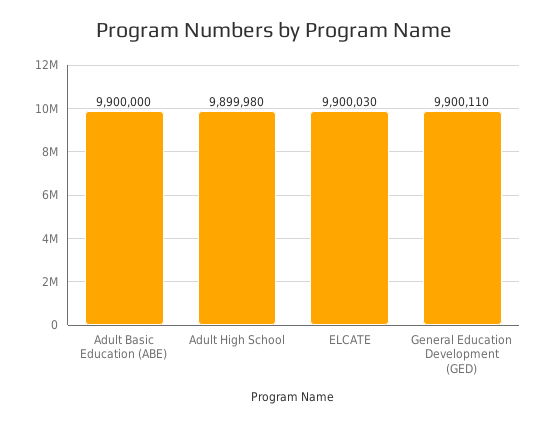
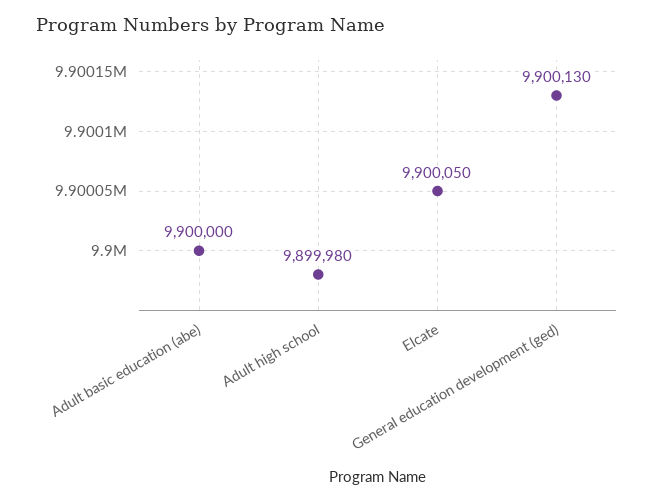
ELCATE: 9900030 -> 9900050
General Education Development (GED): 9900110 -> 9900130

